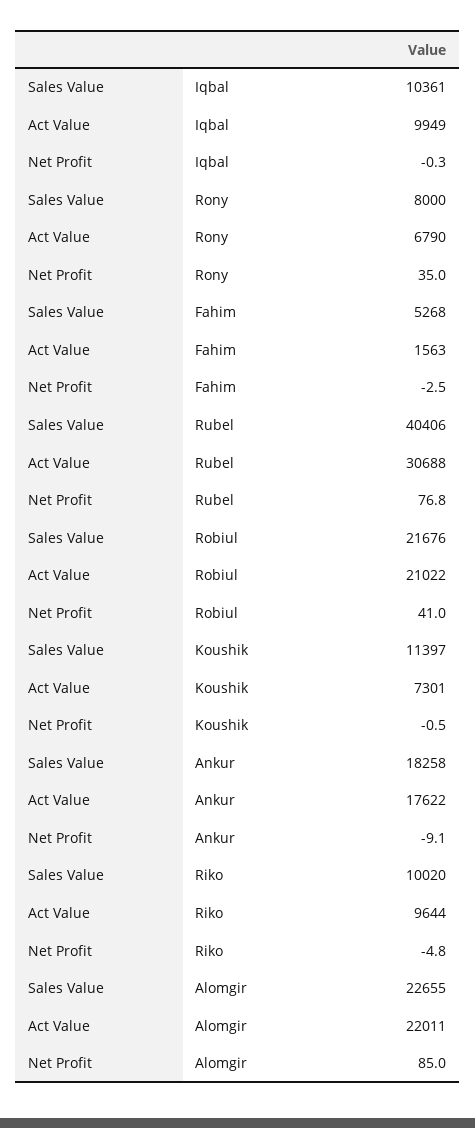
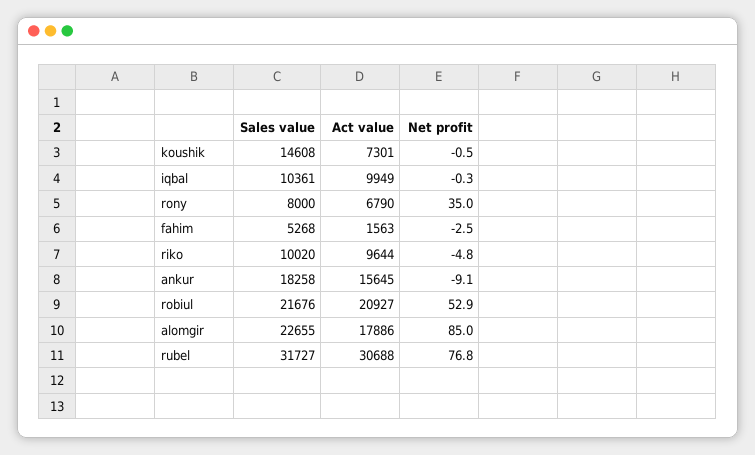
Sales Value, Rubel: 40406 -> 31727
Act Value, Robiul: 21022 -> 20927
Net Profit, Robiul: 41 -> 52.9
Sales Value, Koushik: 11397 -> 14608
Act Value, Ankur: 17622 -> 15645
Act Value, Alomgir: 22011 -> 17886

